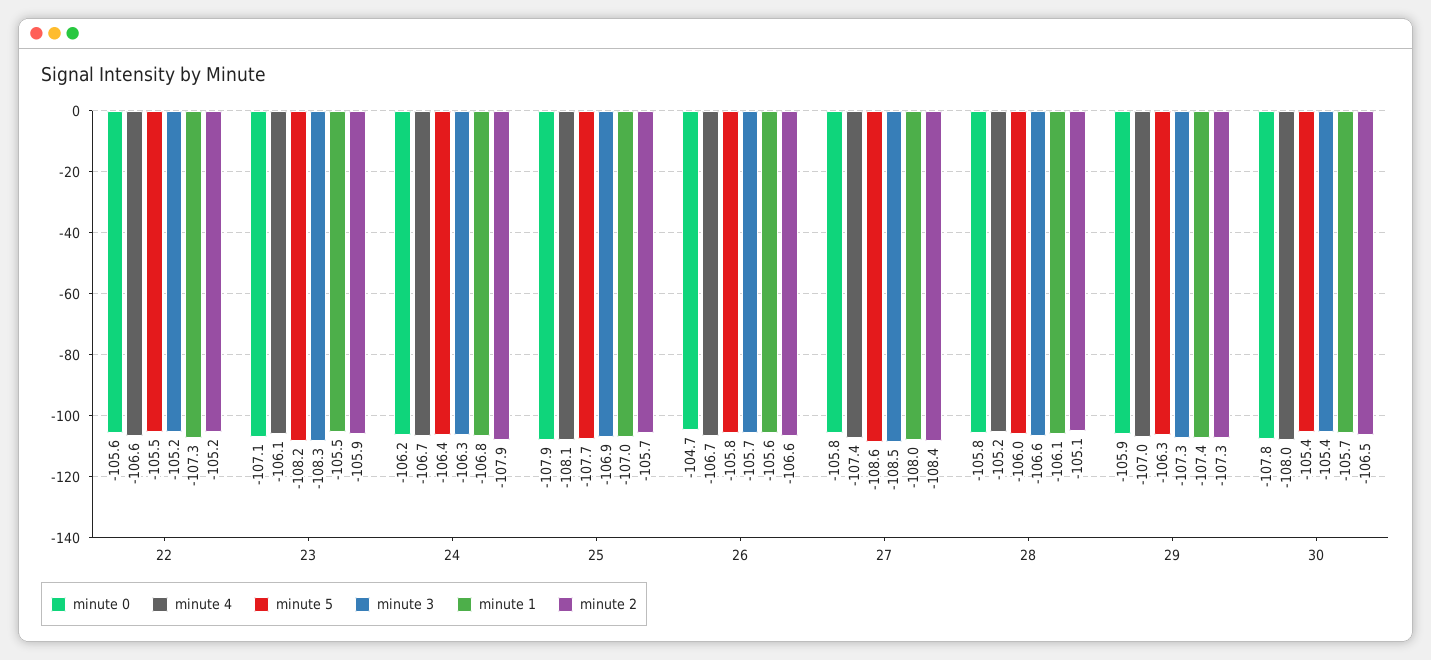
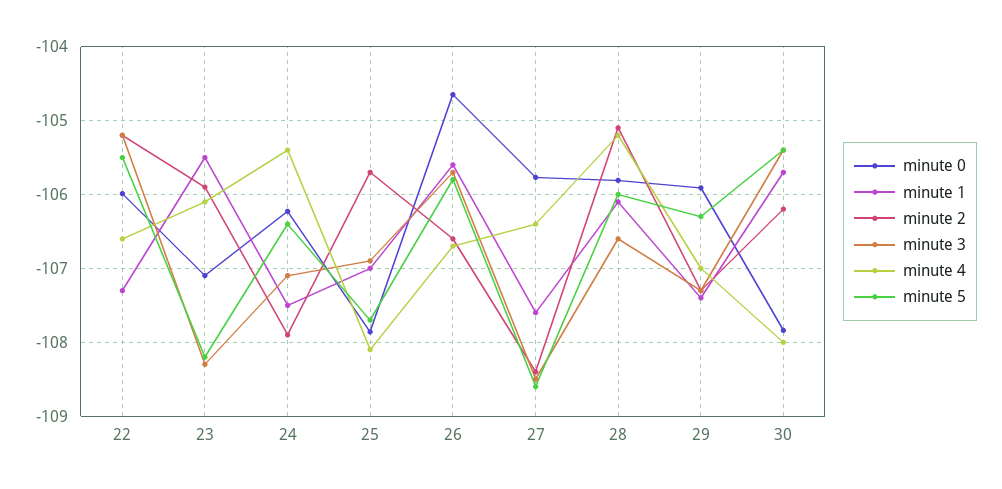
minute 0, 22: -105.6 -> -106
minute 4, 24: -106.7 -> -105.4
minute 3, 24: -106.3 -> -107.1
minute 1, 24: -106.8 -> -107.5
minute 4, 27: -107.4 -> -106.4
minute 1, 27: -108 -> -107.6
minute 2, 30: -106.5 -> -106.2

